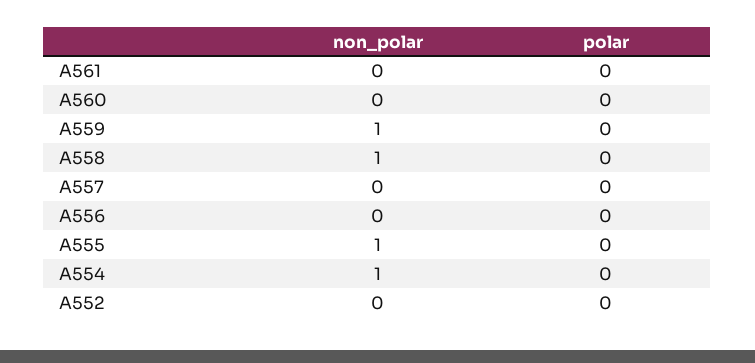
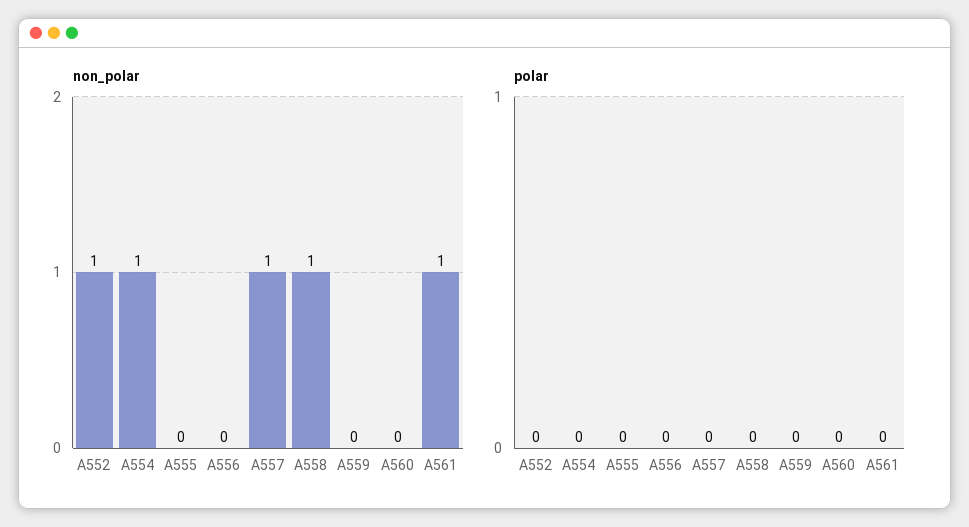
non_polar, A561: 0 -> 1
non_polar, A559: 1 -> 0
non_polar, A557: 0 -> 1
non_polar, A555: 1 -> 0
non_polar, A552: 0 -> 1

